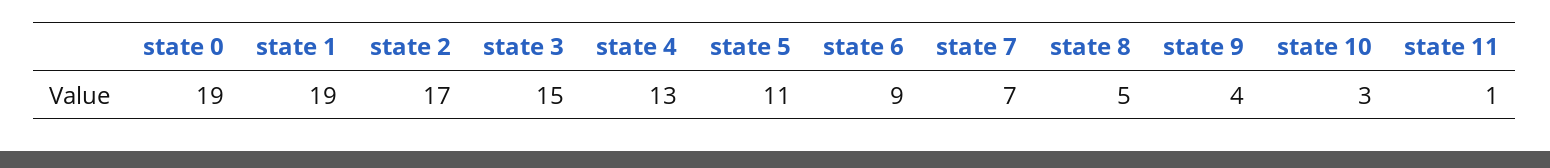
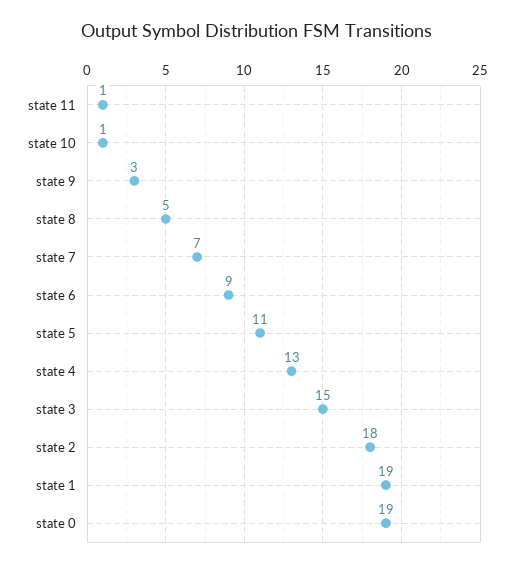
state 2: 17 -> 18
state 9: 4 -> 3
state 10: 3 -> 1

